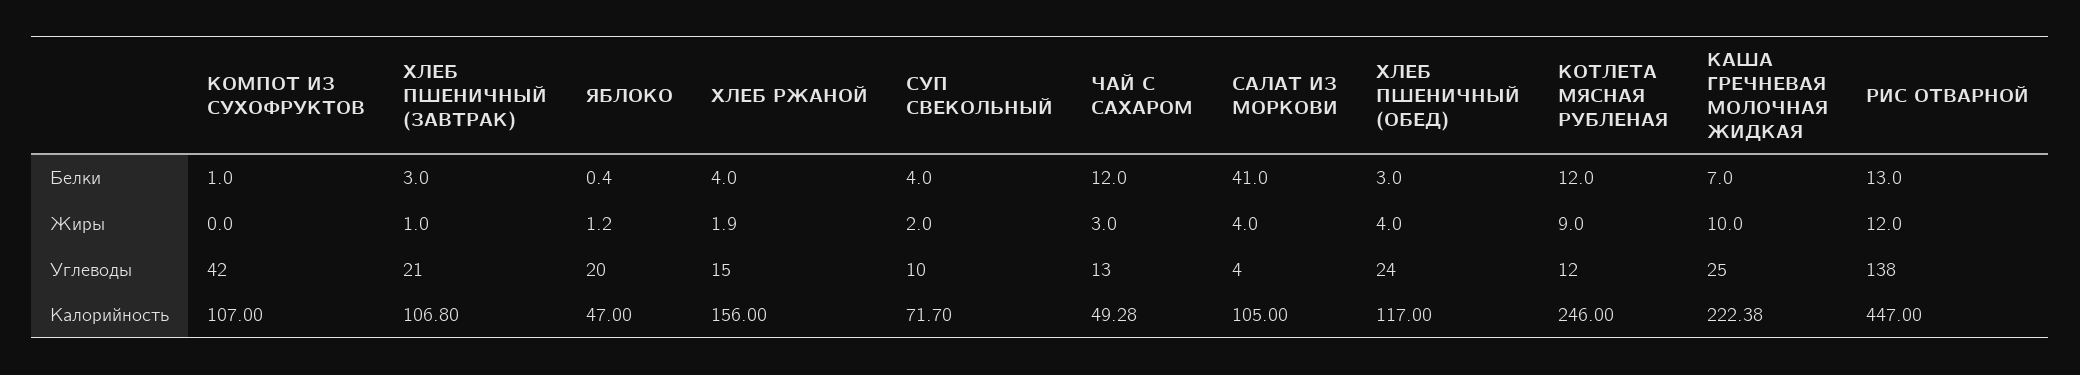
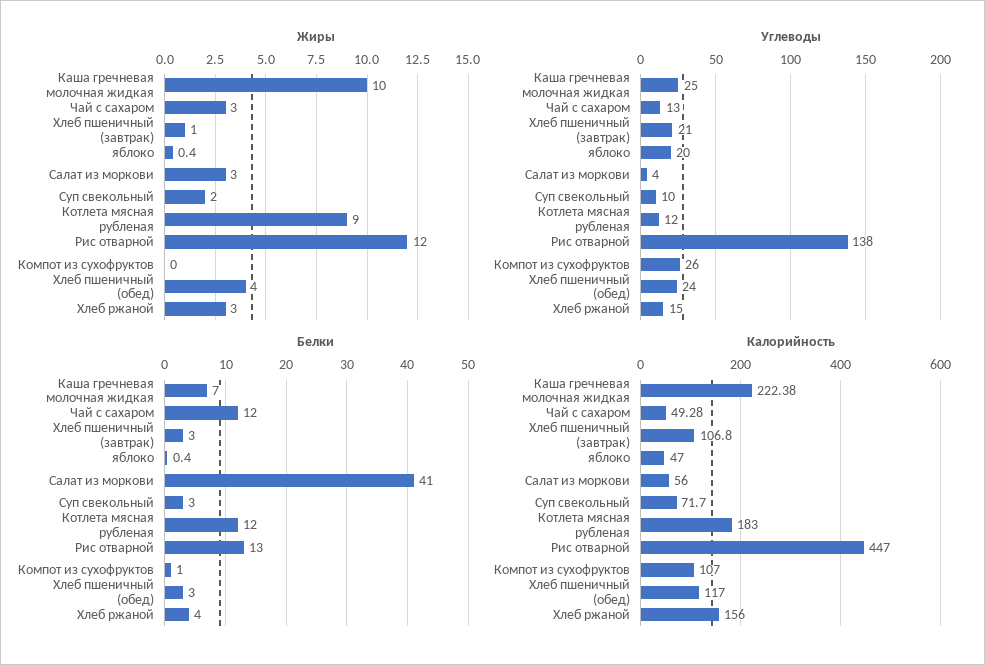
Белки, СУП СВЕКОЛЬНЫЙ: 4 -> 3
Жиры, ЯБЛОКО: 1.2 -> 0.4
Жиры, ХЛЕБ РЖАНОЙ: 1.9 -> 3
Жиры, САЛАТ ИЗ МОРКОВИ: 4 -> 3
Углеводы, КОМПОТ ИЗ СУХОФРУКТОВ: 42 -> 26
Калорийность, САЛАТ ИЗ МОРКОВИ: 105 -> 56
Калорийность, КОТЛЕТА МЯСНАЯ РУБЛЕНАЯ: 246 -> 183

